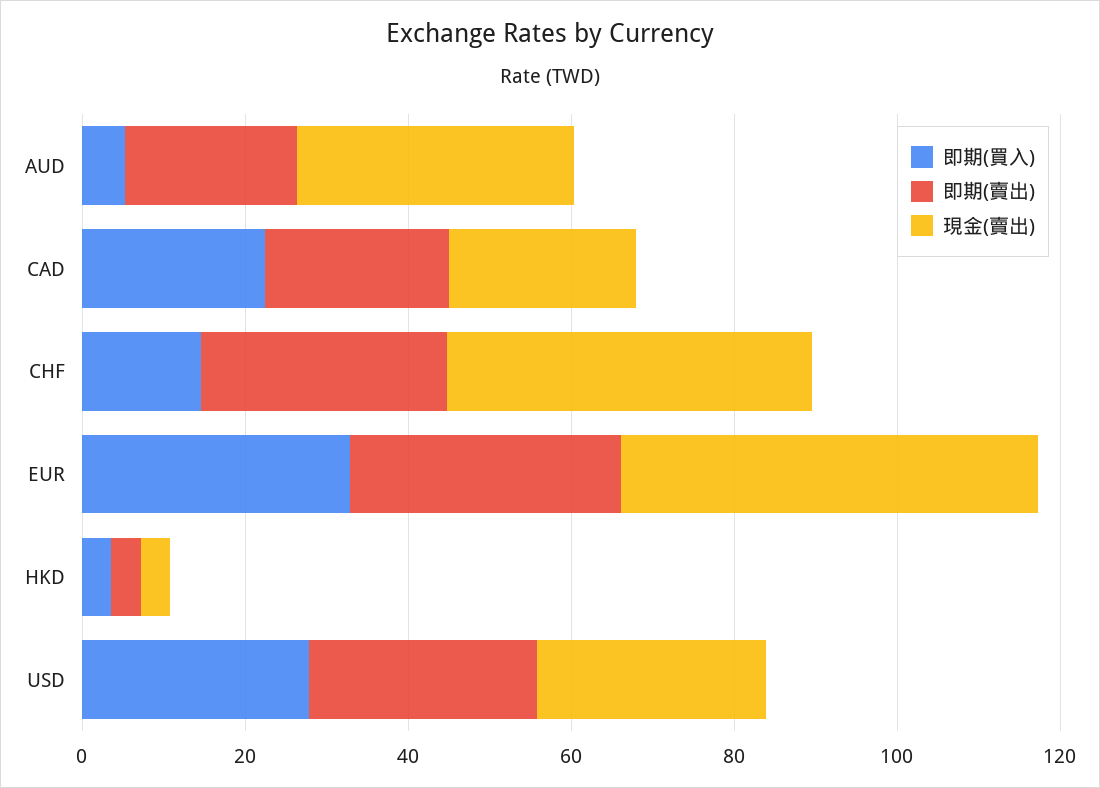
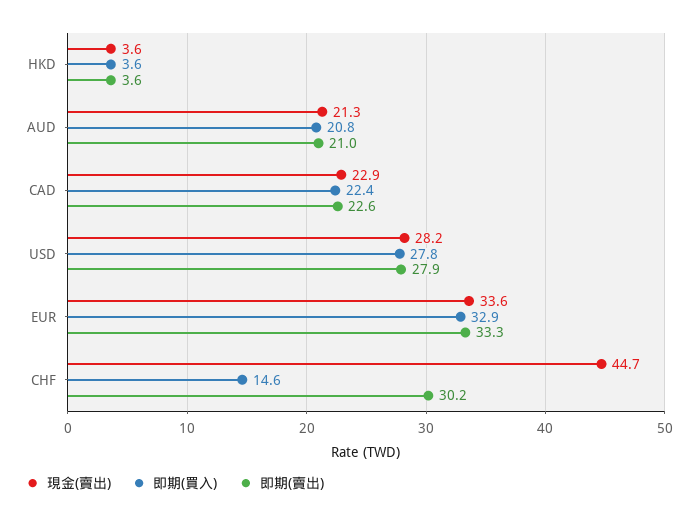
即期(買入), AUD: 5 -> 20.8
現金(賣出), AUD: 35 -> 21.3
現金(賣出), EUR: 50 -> 33.6

